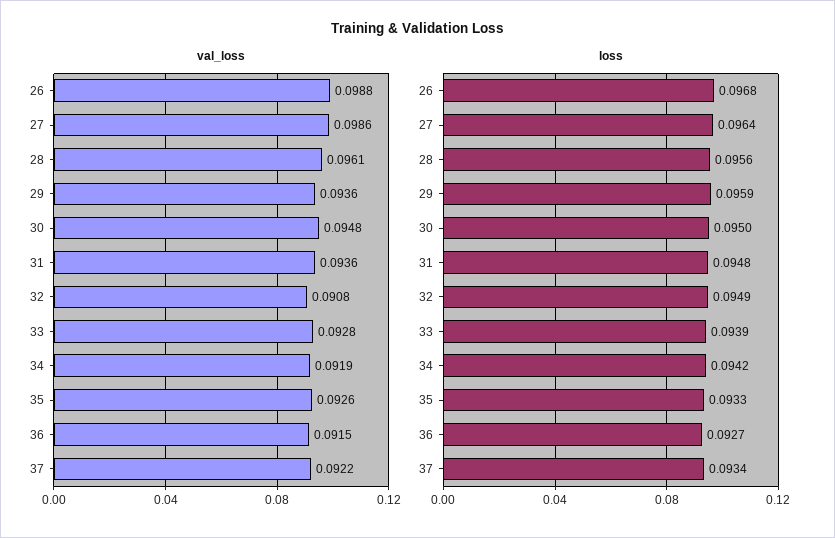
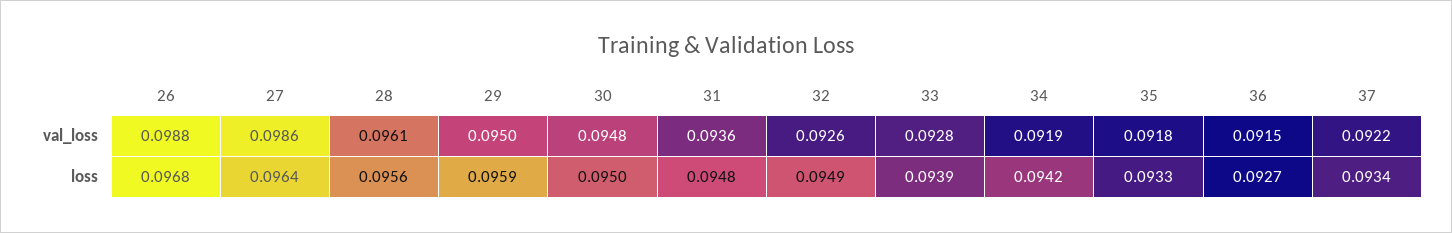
val_loss, 29: 0.0936 -> 0.095
val_loss, 32: 0.0908 -> 0.0926
val_loss, 35: 0.0926 -> 0.0918

